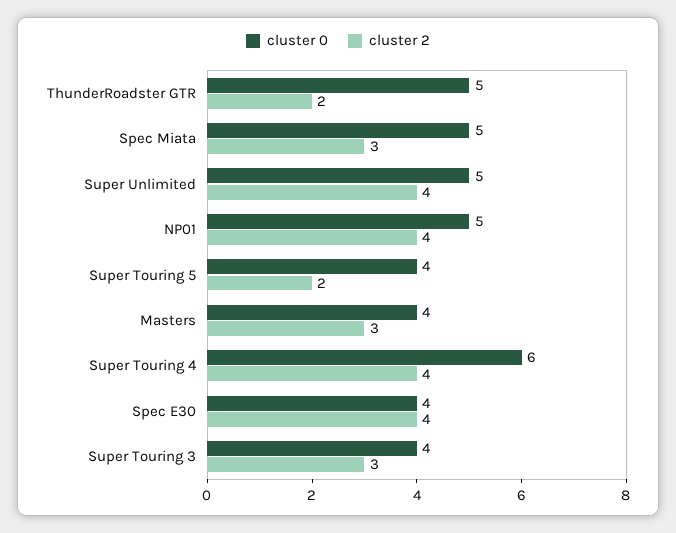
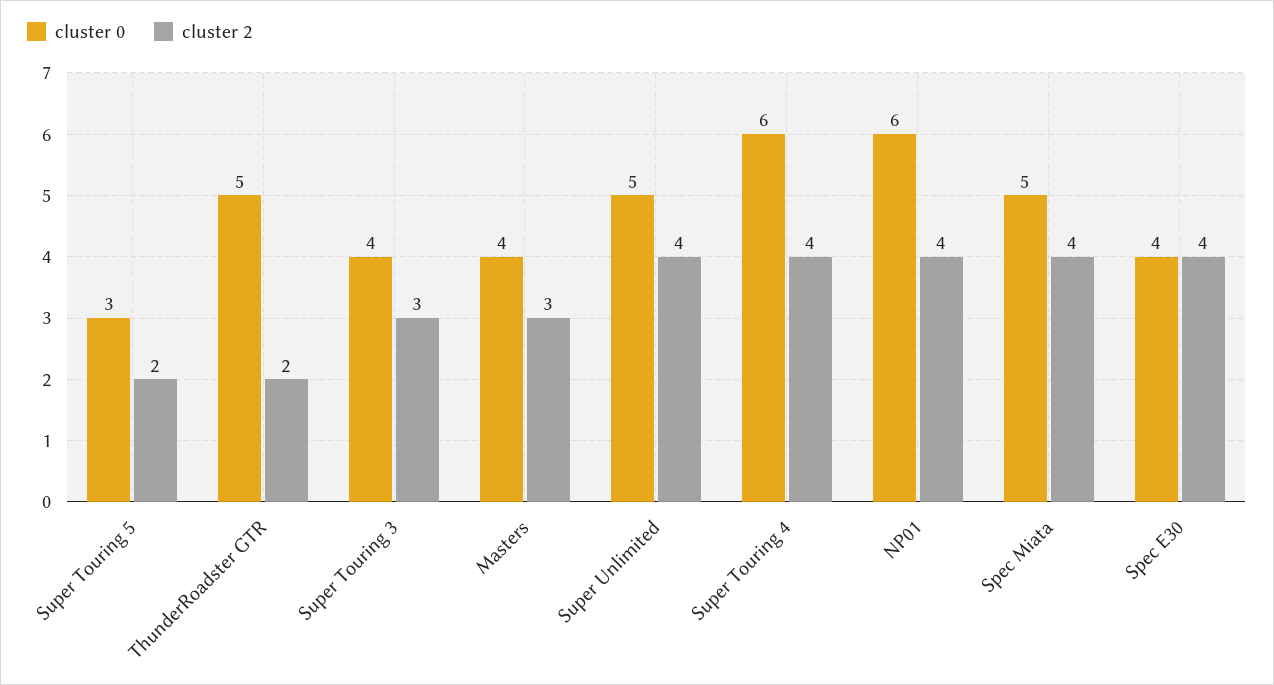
cluster 2, Spec Miata: 3 -> 4
cluster 0, NP01: 5 -> 6
cluster 0, Super Touring 5: 4 -> 3

